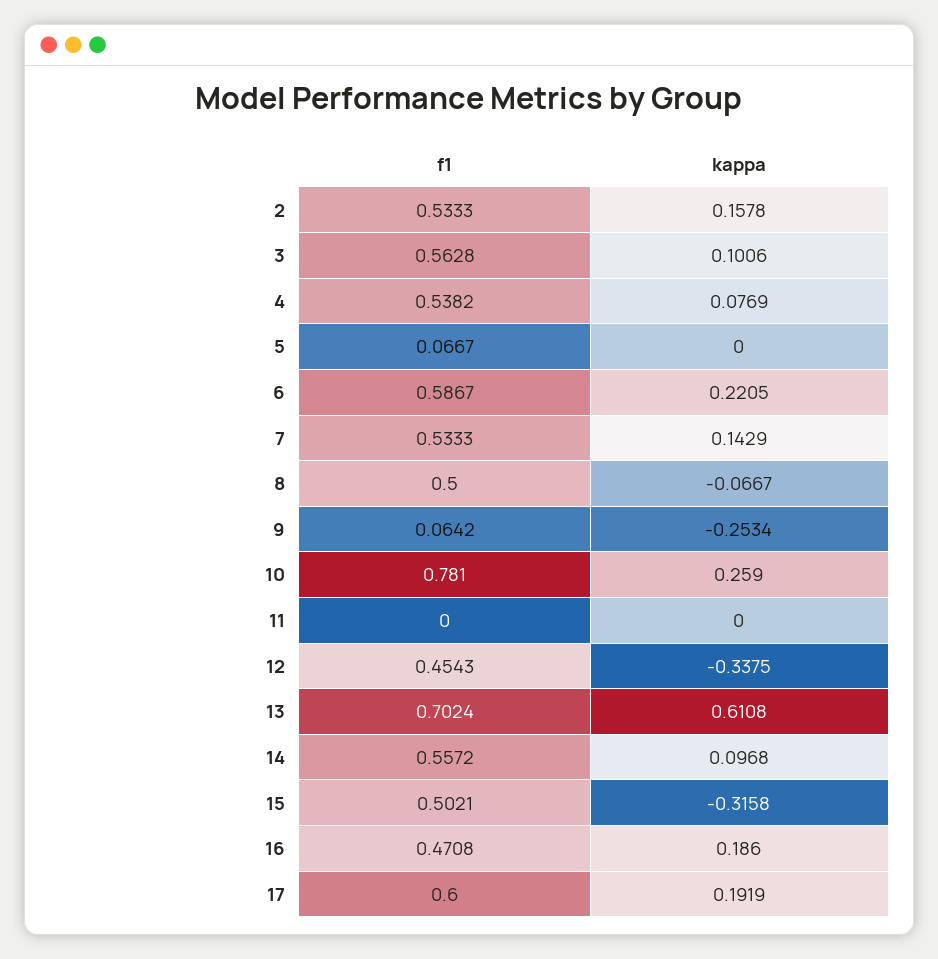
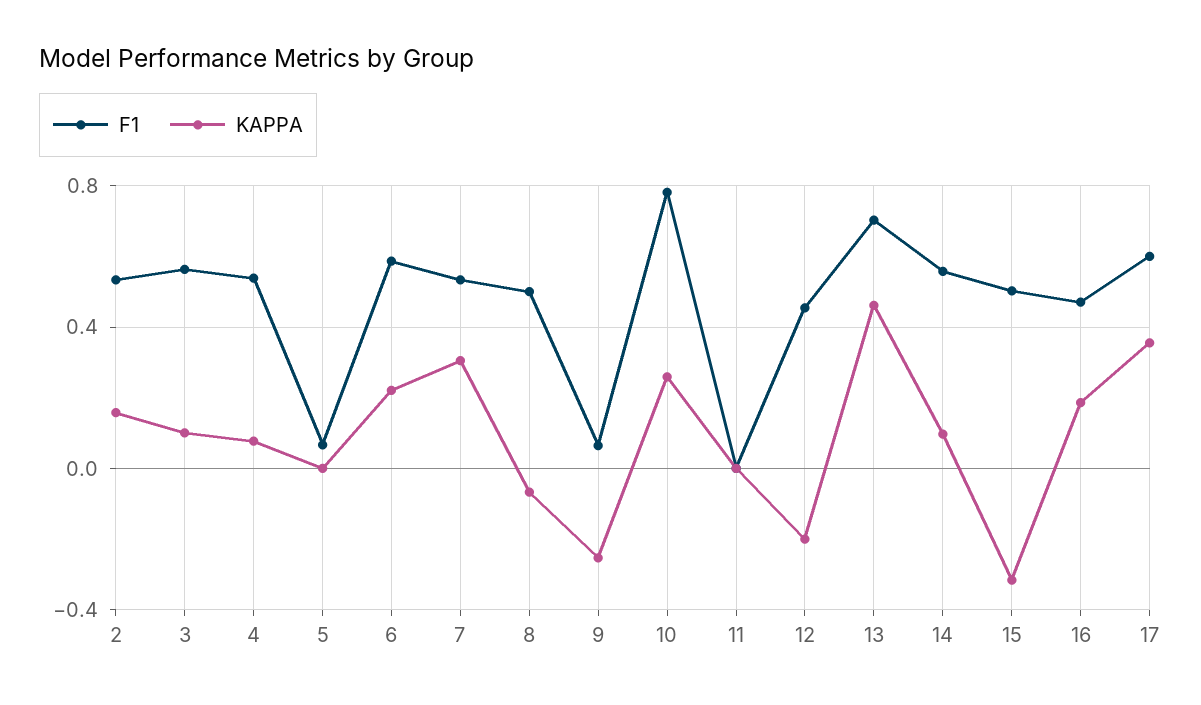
kappa, 7: 0.1429 -> 0.3
kappa, 12: -0.3375 -> -0.2
kappa, 13: 0.6108 -> 0.45
kappa, 17: 0.1919 -> 0.35

